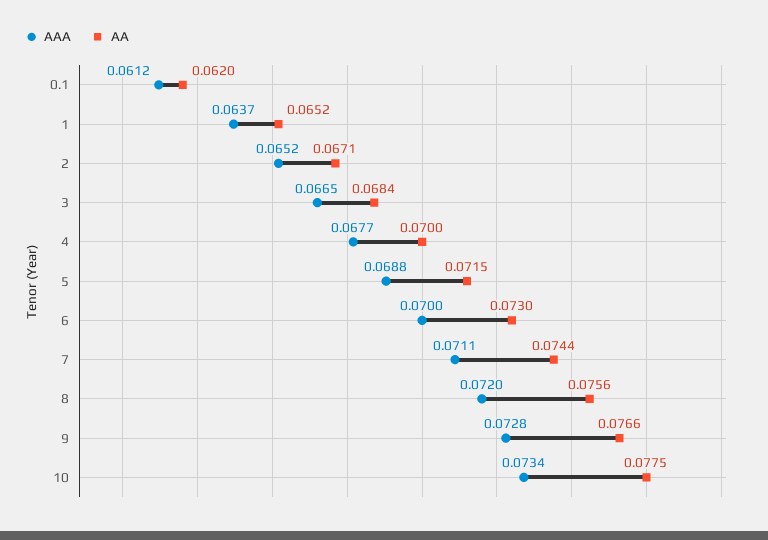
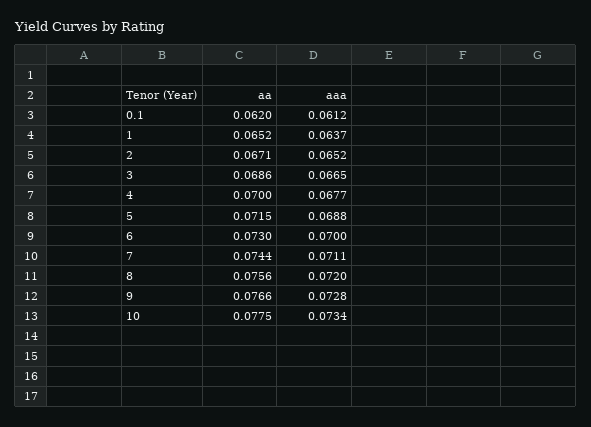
AA, 3: 0.0684 -> 0.0686

